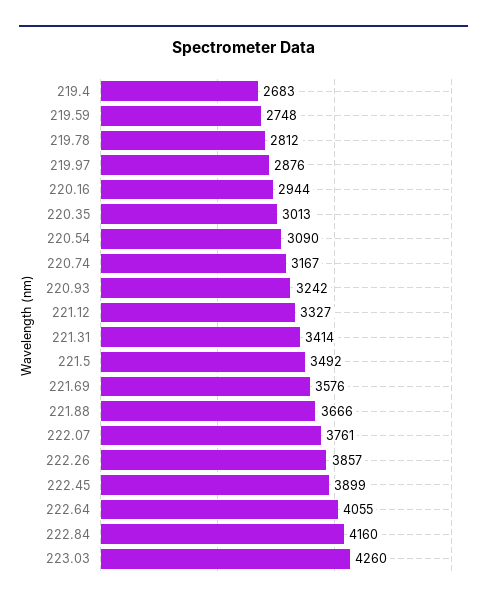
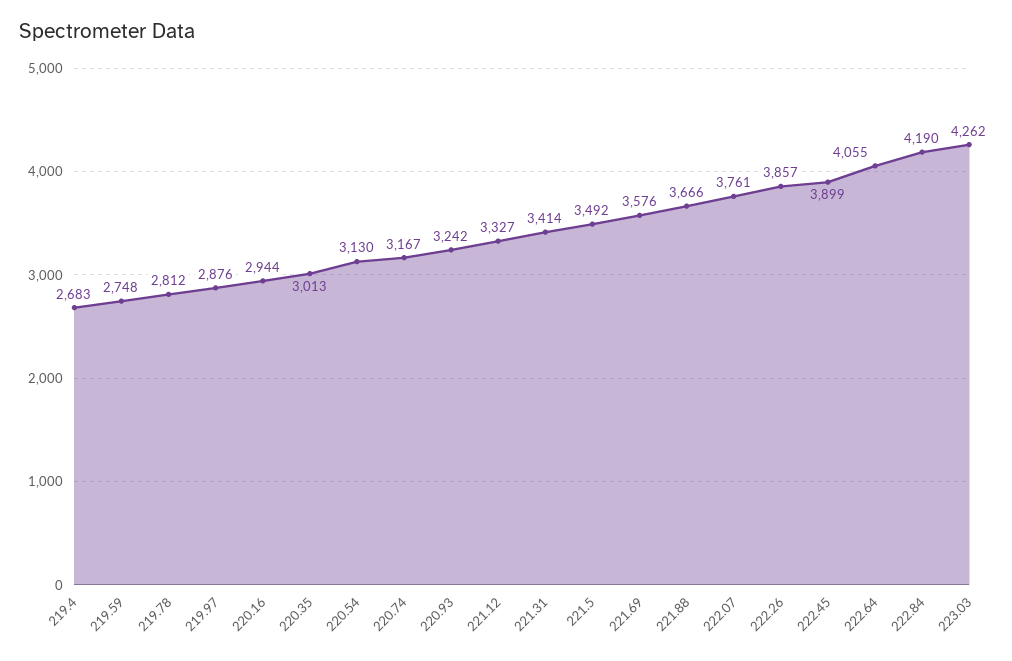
220.54: 3090 -> 3130
222.84: 4160 -> 4190
223.03: 4260 -> 4262

